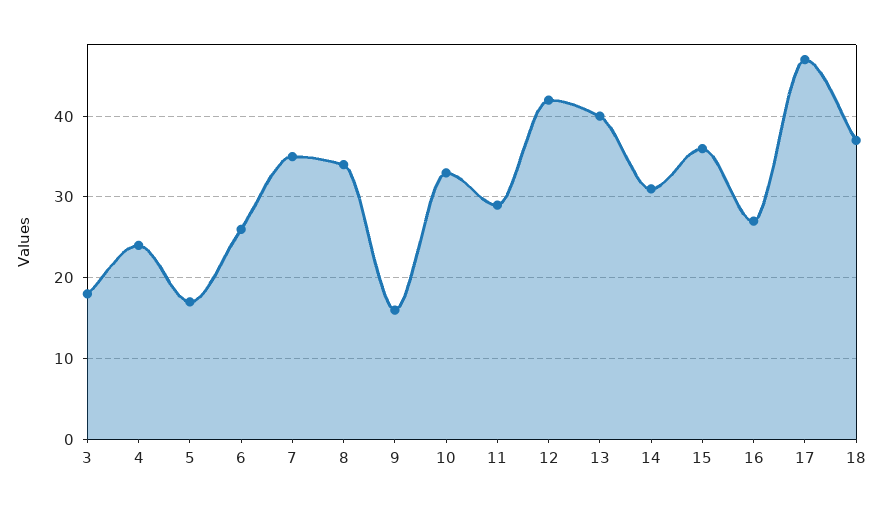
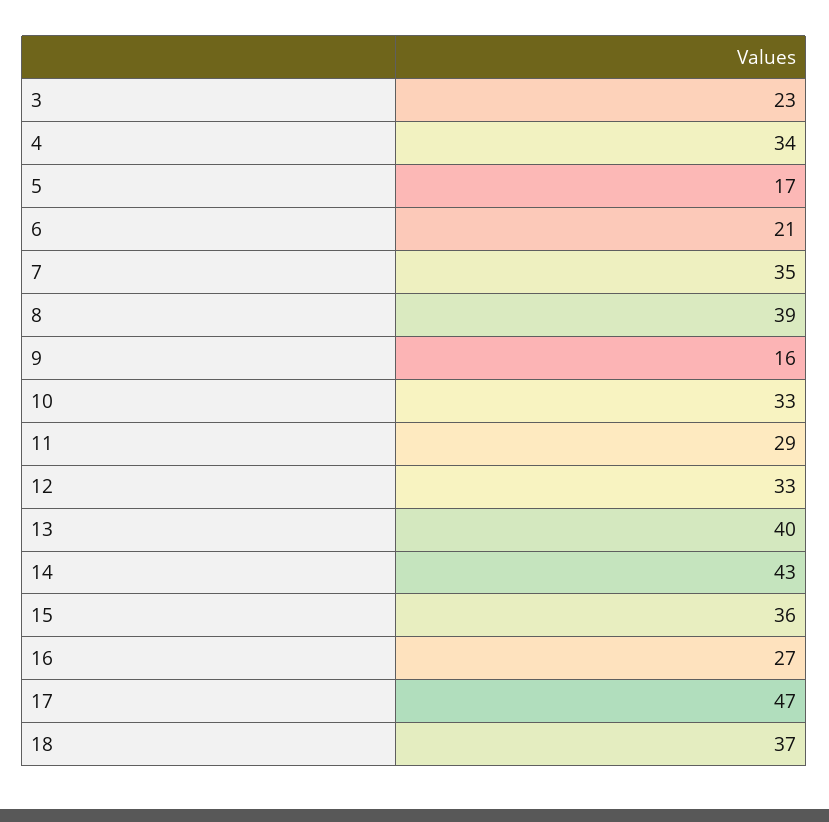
3: 18 -> 23
4: 24 -> 34
6: 26 -> 21
8: 34 -> 39
12: 42 -> 33
14: 31 -> 43

